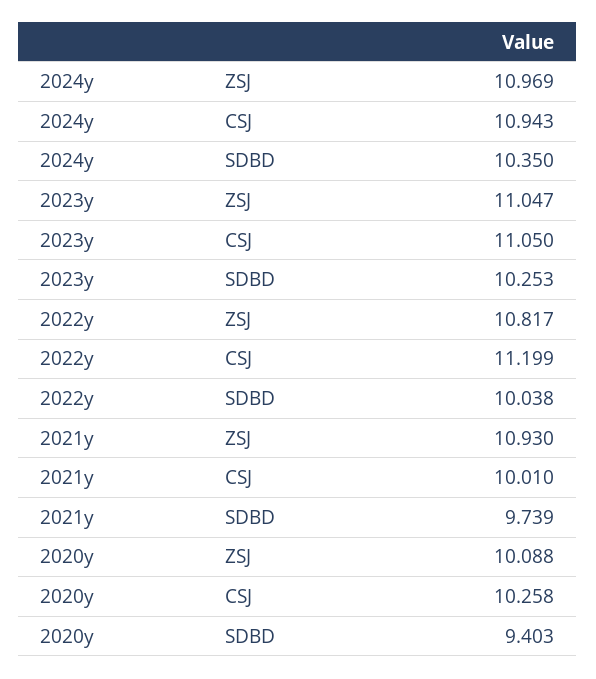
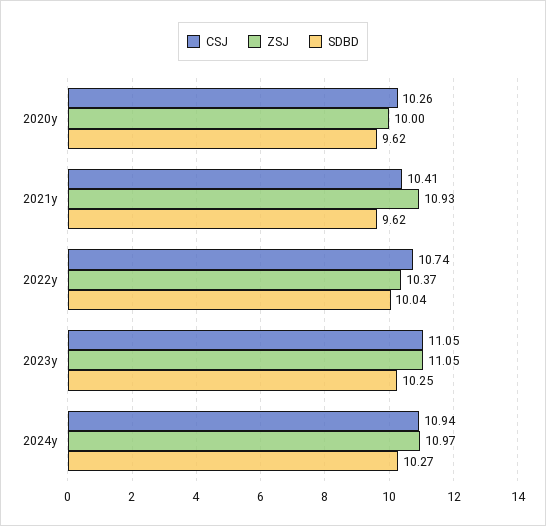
SDBD, 2024y: 10.35 -> 10.27
ZSJ, 2022y: 10.817 -> 10.37
CSJ, 2022y: 11.199 -> 10.74
CSJ, 2021y: 10.01 -> 10.41
SDBD, 2021y: 9.739 -> 9.62
ZSJ, 2020y: 10.088 -> 10
SDBD, 2020y: 9.403 -> 9.62

